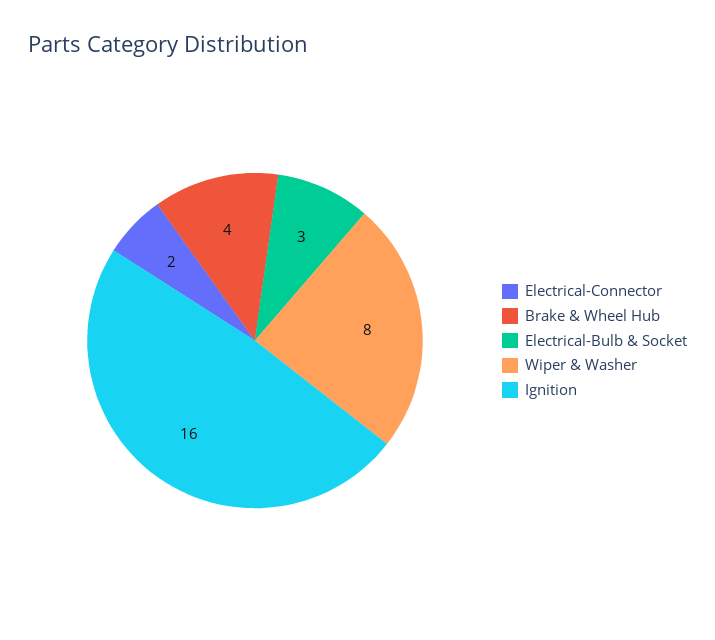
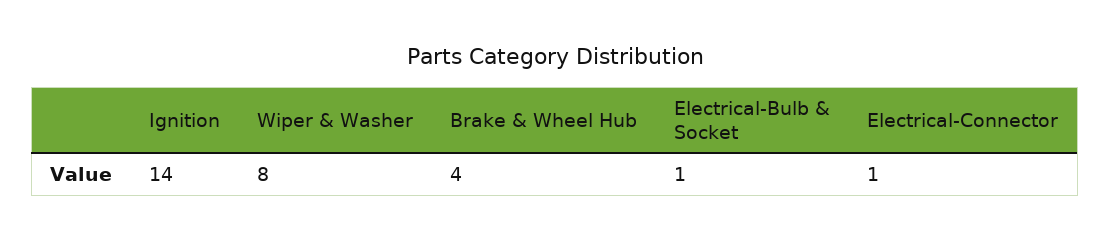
Electrical-Connector: 2 -> 1
Electrical-Bulb & Socket: 3 -> 1
Ignition: 16 -> 14

